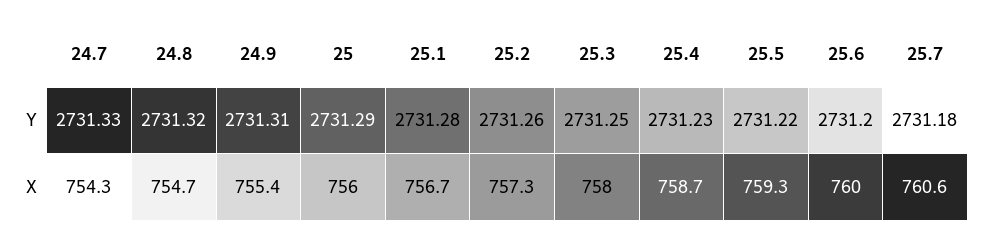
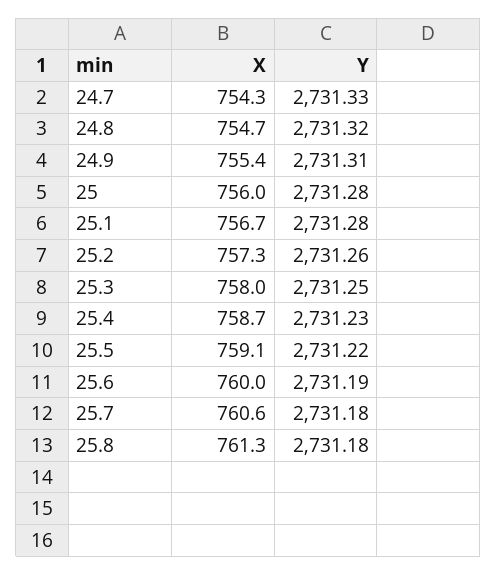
25, Y: 2731.29 -> 2731.28
25.6, Y: 2731.2 -> 2731.19
25.5, X: 759.3 -> 759.1
25.8, X: none -> 761.3
25.8, Y: none -> 2731.18

